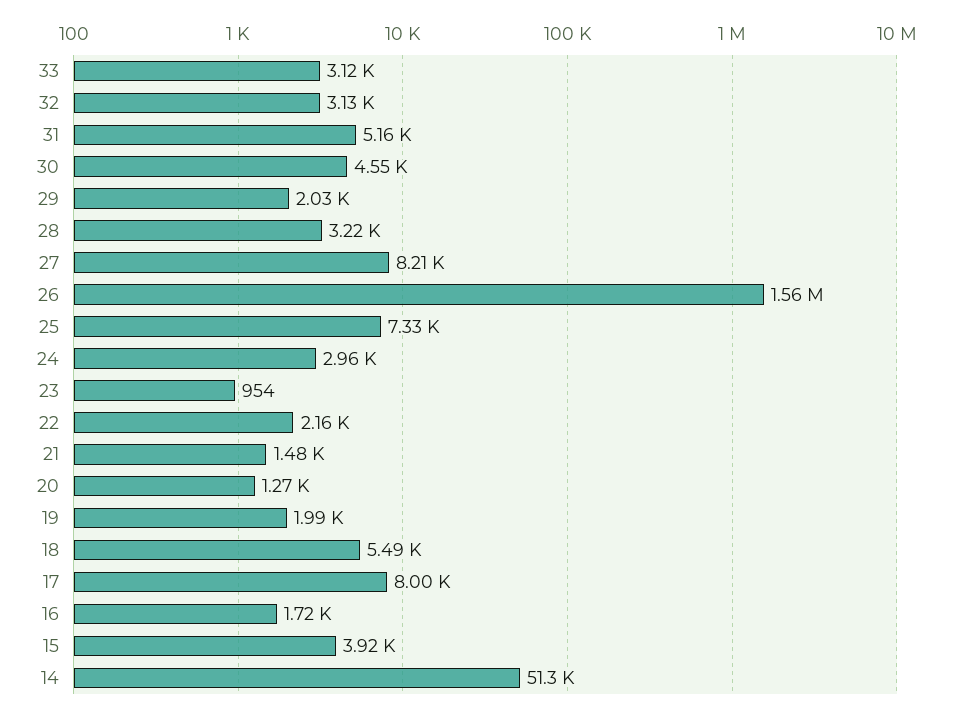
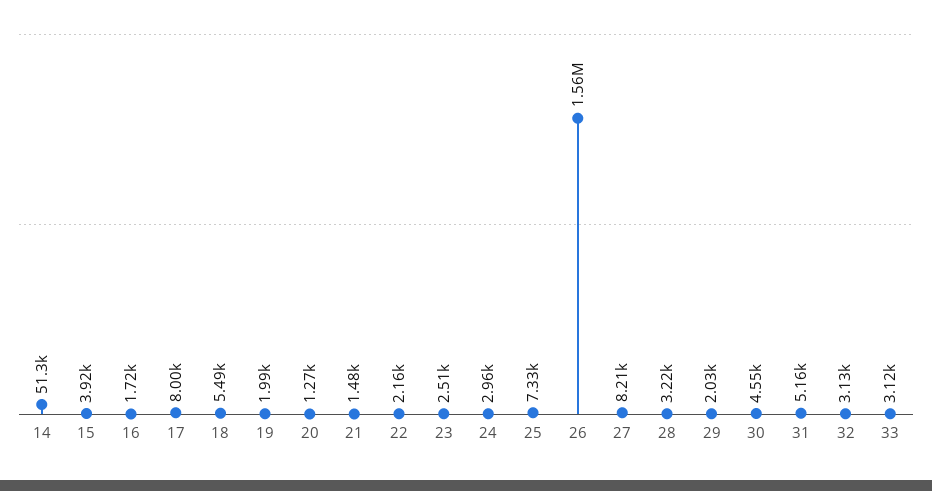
23: 954 -> 2510

